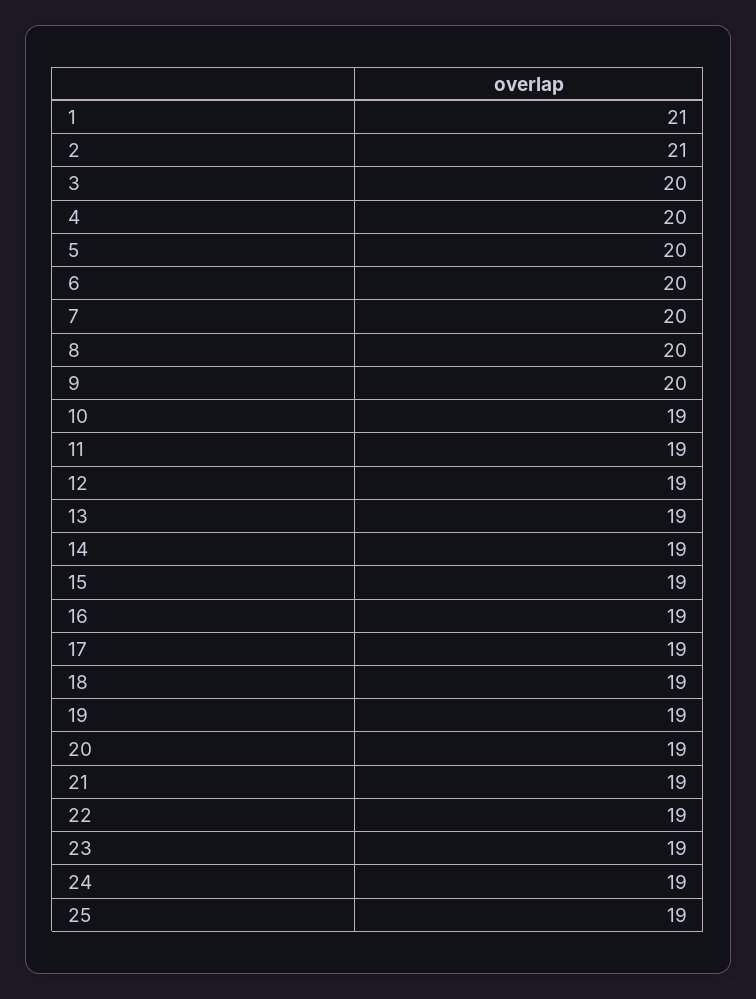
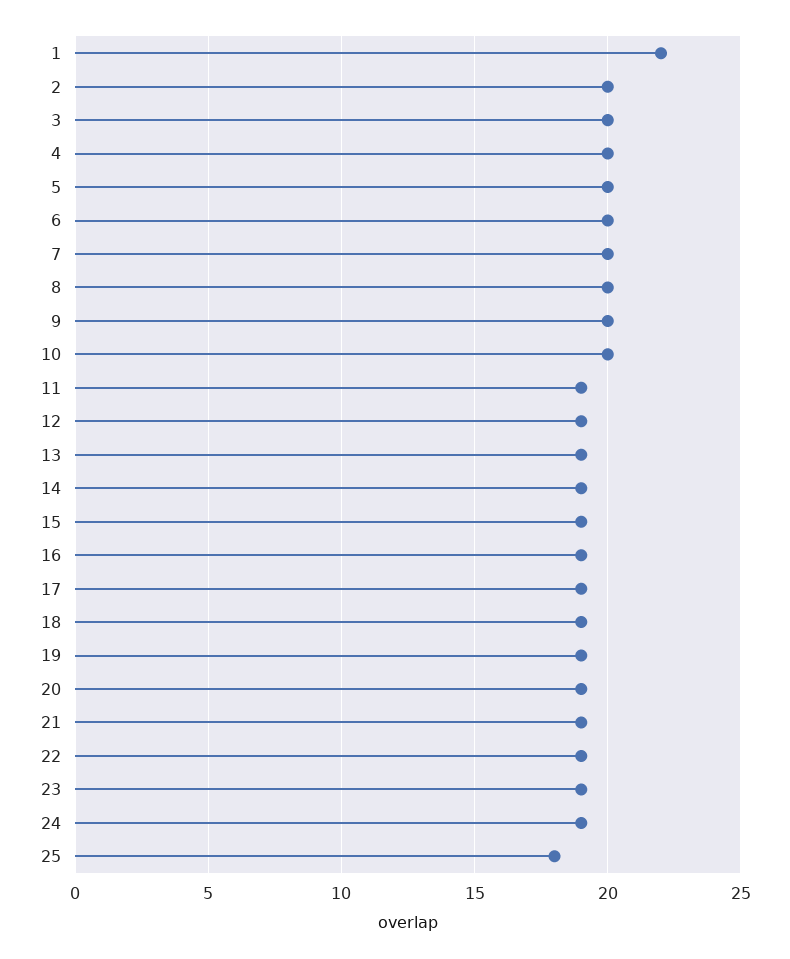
1: 21 -> 22
2: 21 -> 20
10: 19 -> 20
25: 19 -> 18

